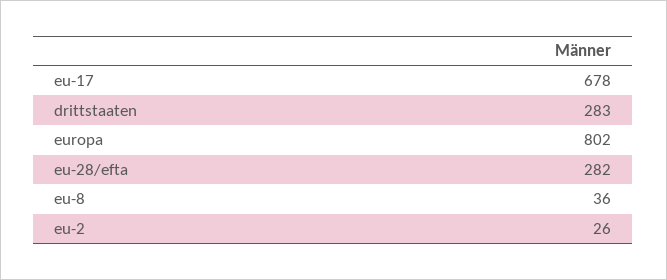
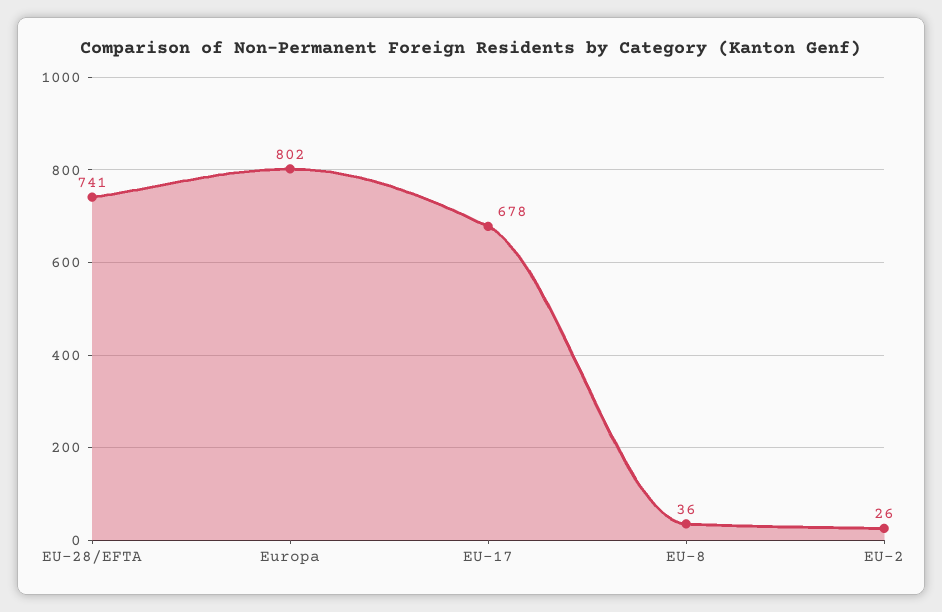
drittstaaten: 283 -> none
eu-28/efta: 282 -> 741

